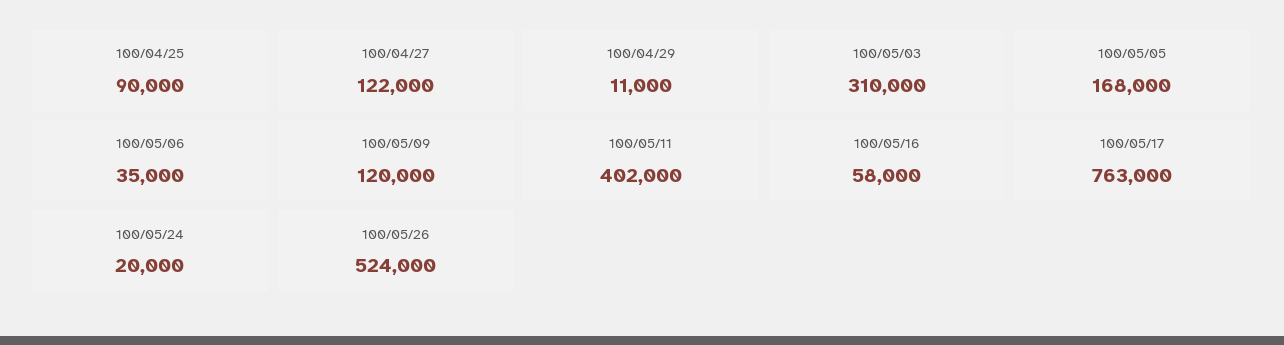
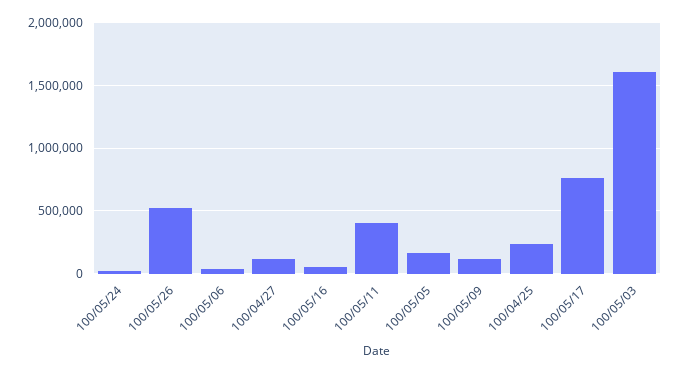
100/04/25: 90000 -> 250000
100/04/29: 11000 -> none
100/05/03: 310000 -> 1600000

